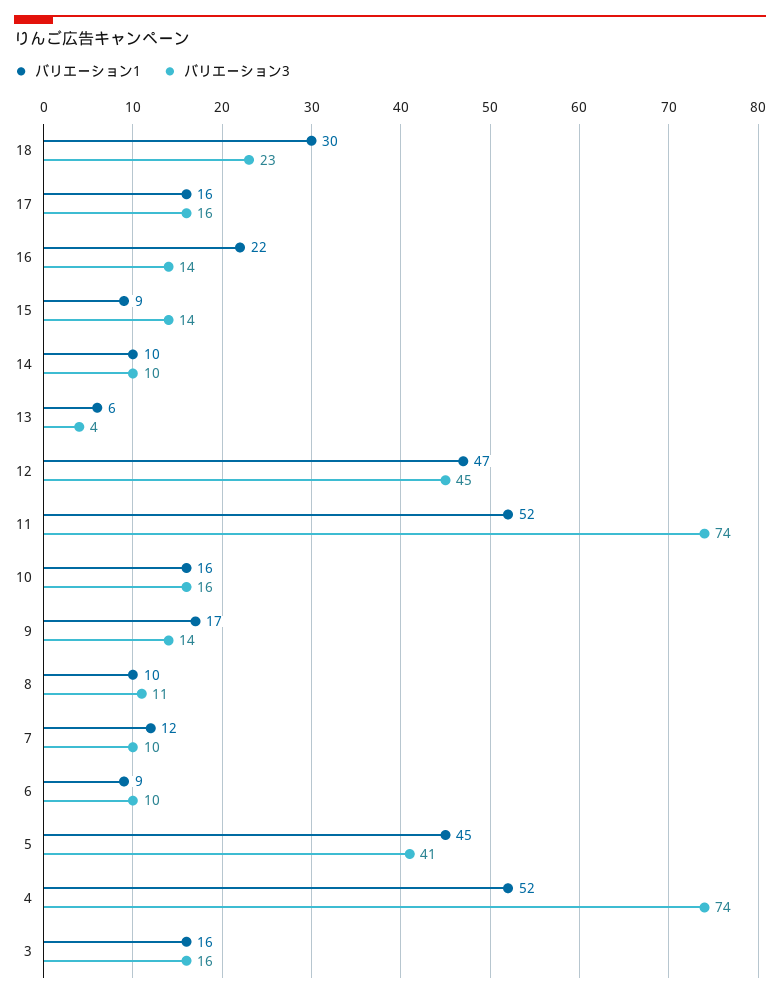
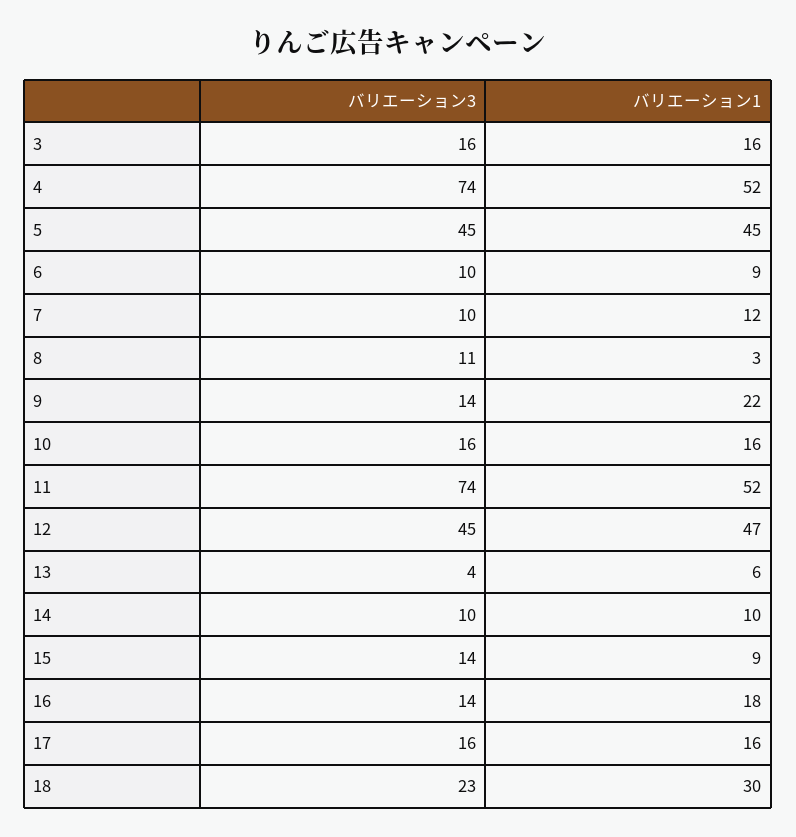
バリエーション1, 16: 22 -> 18
バリエーション1, 9: 17 -> 22
バリエーション1, 8: 10 -> 3
バリエーション3, 5: 41 -> 45

